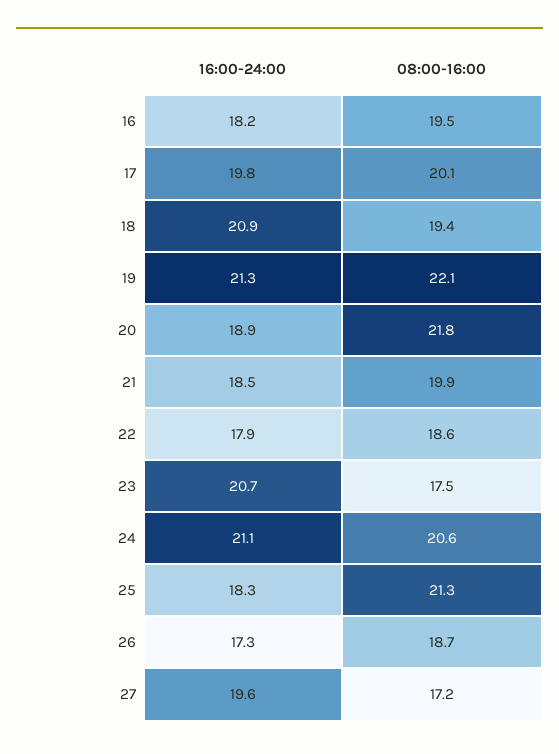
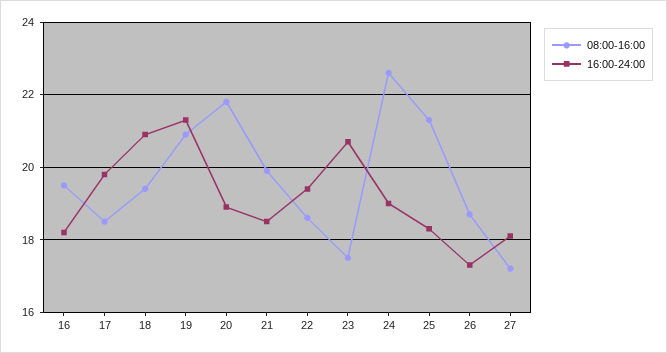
08:00-16:00, 17: 20.1 -> 18.5
08:00-16:00, 19: 22.1 -> 21
16:00-24:00, 22: 17.9 -> 19.5
16:00-24:00, 24: 21.1 -> 19
08:00-16:00, 24: 20.6 -> 22.5
16:00-24:00, 27: 19.6 -> 18

